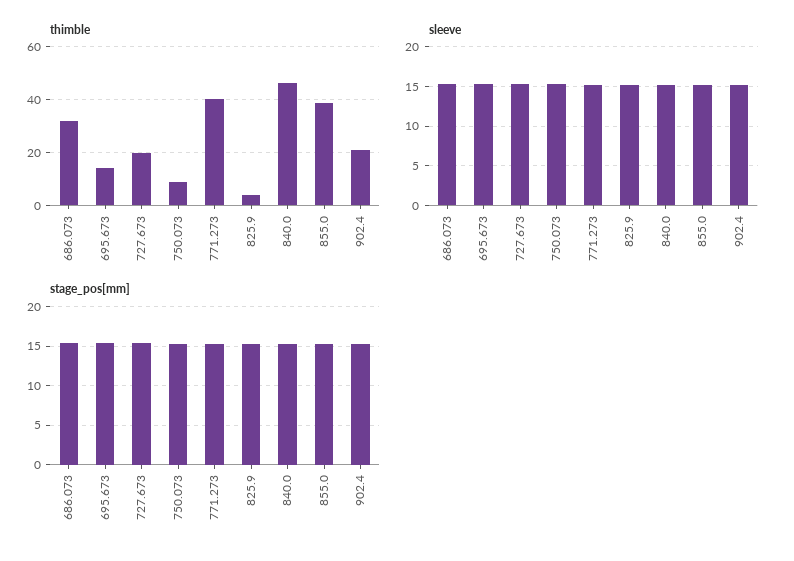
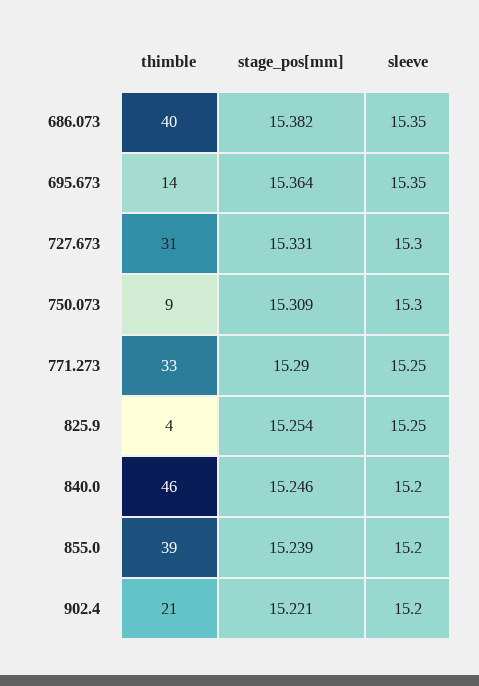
thimble, 686.073: 32.5 -> 40
thimble, 727.673: 20 -> 31
thimble, 771.273: 40 -> 33

